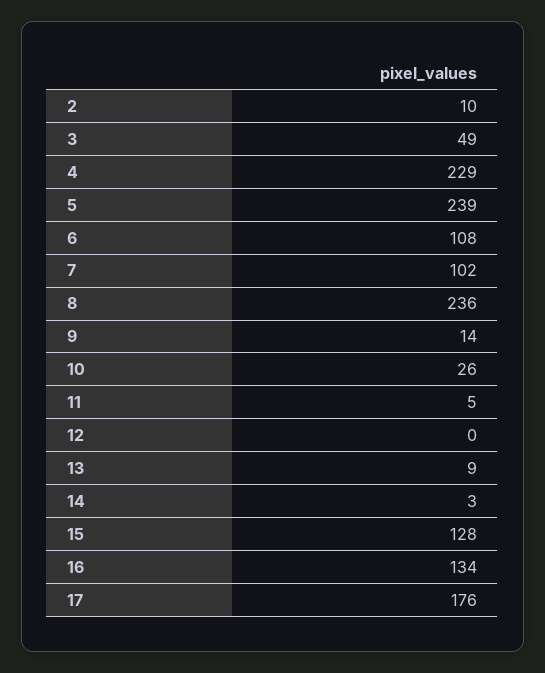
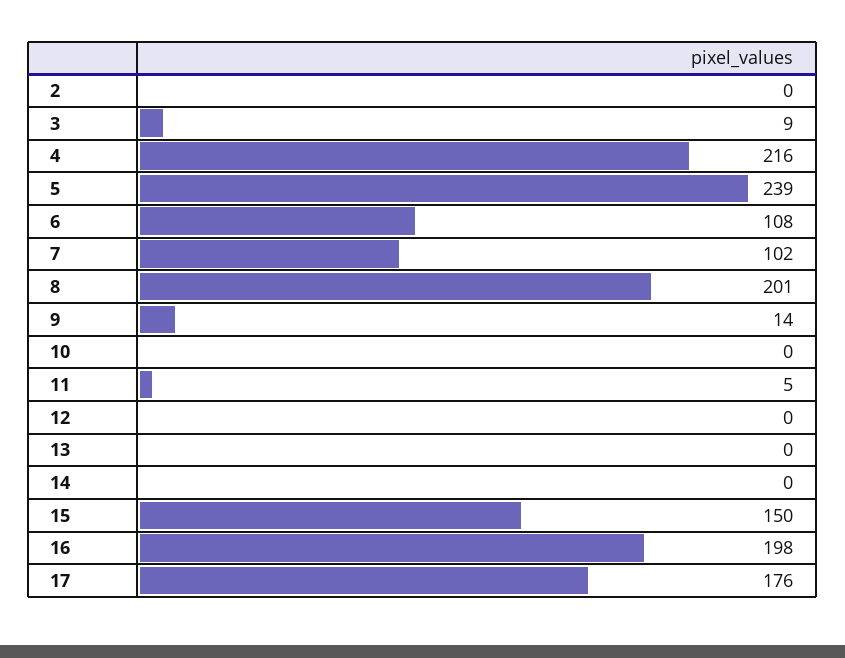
2: 10 -> 0
3: 49 -> 9
4: 229 -> 216
8: 236 -> 201
10: 26 -> 0
13: 9 -> 0
14: 3 -> 0
15: 128 -> 150
16: 134 -> 198

